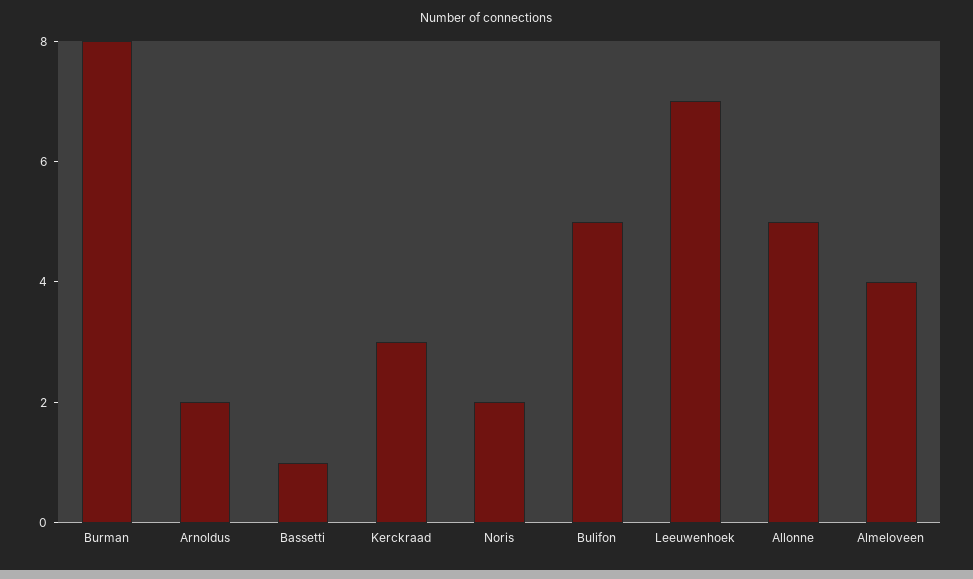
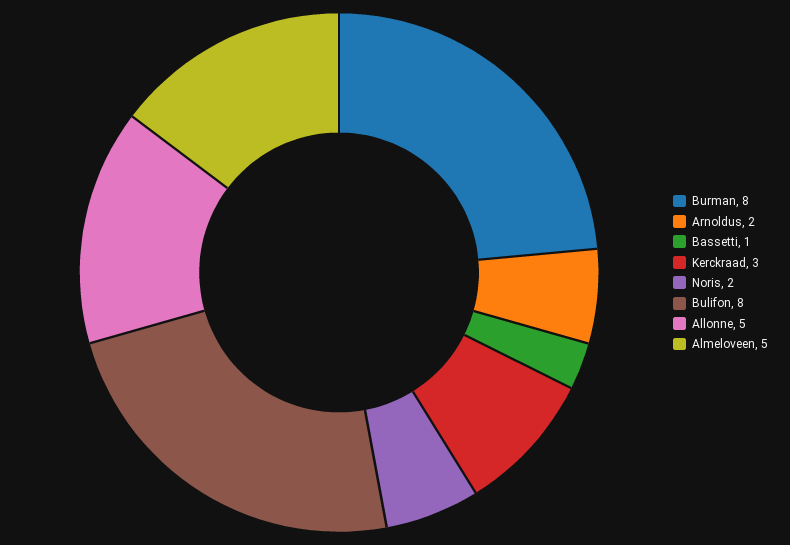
Bulifon: 5 -> 8
Leeuwenhoek: 7 -> none
Almeloveen: 4 -> 5

